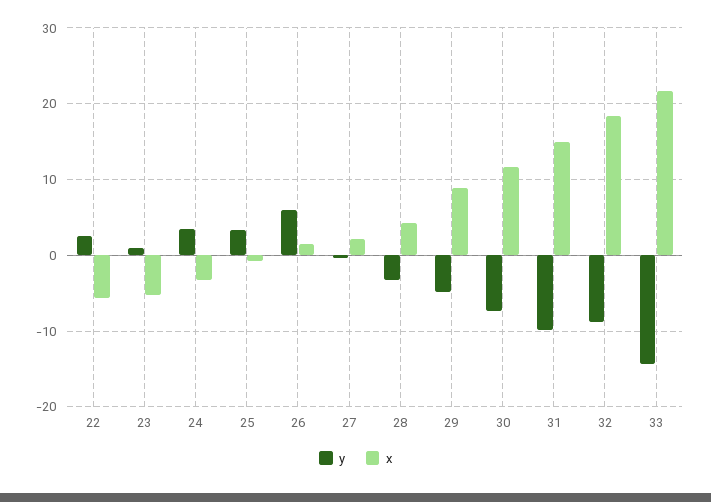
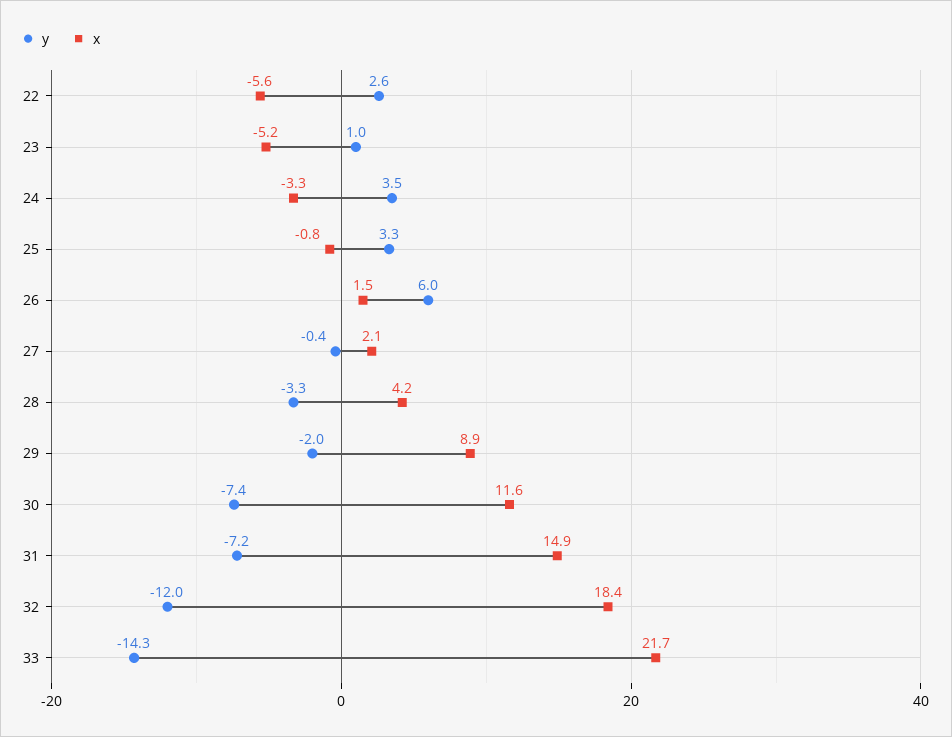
y, 29: -5 -> -2
y, 31: -10 -> -7.2
y, 32: -9 -> -12

